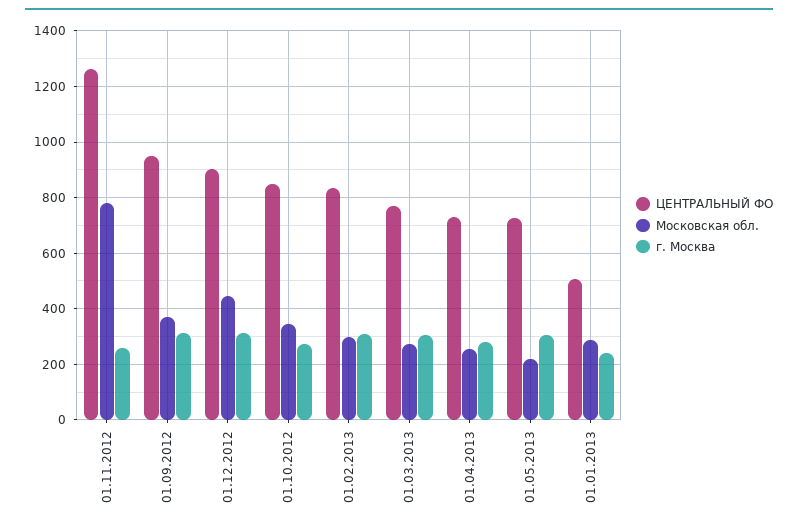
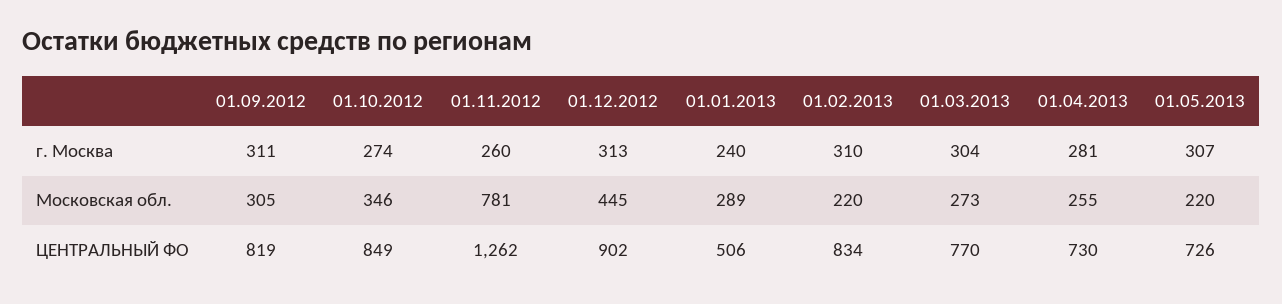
ЦЕНТРАЛЬНЫЙ ФО, 01.09.2012: 950 -> 819
Московская обл., 01.09.2012: 375 -> 305
Московская обл., 01.02.2013: 300 -> 220

